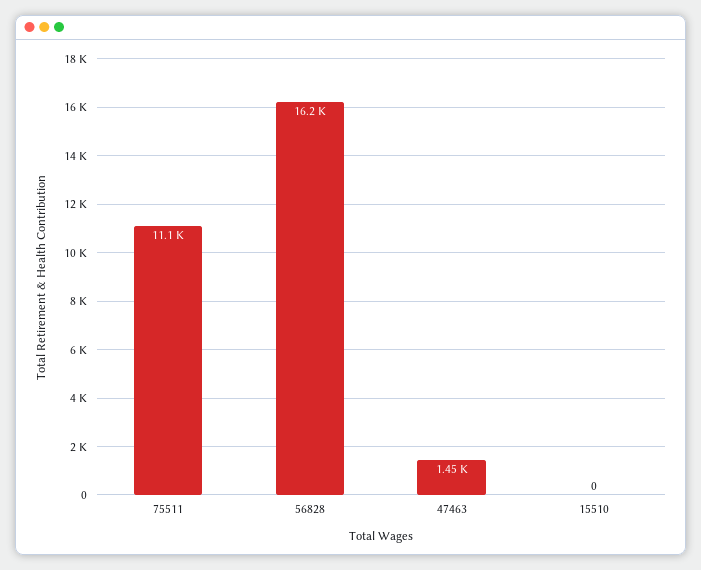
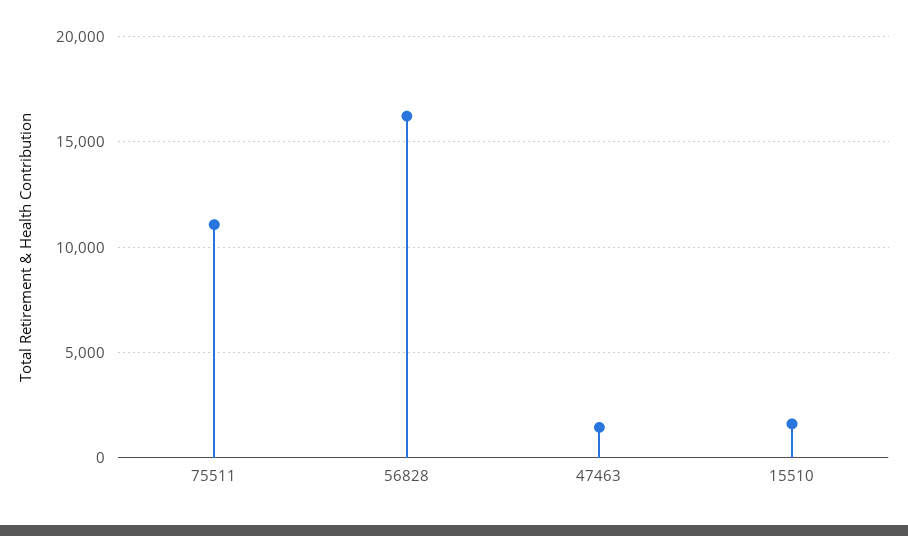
15510: 0 -> 1500

